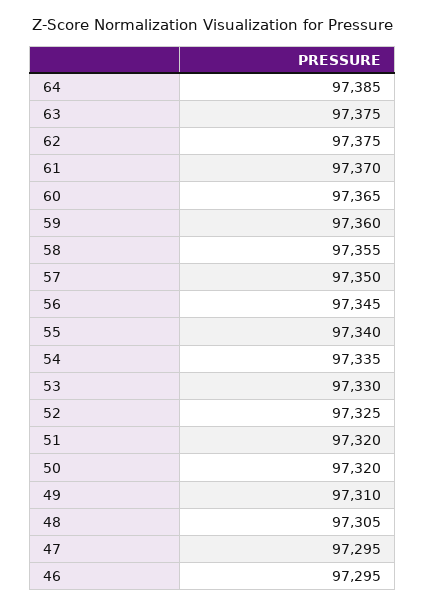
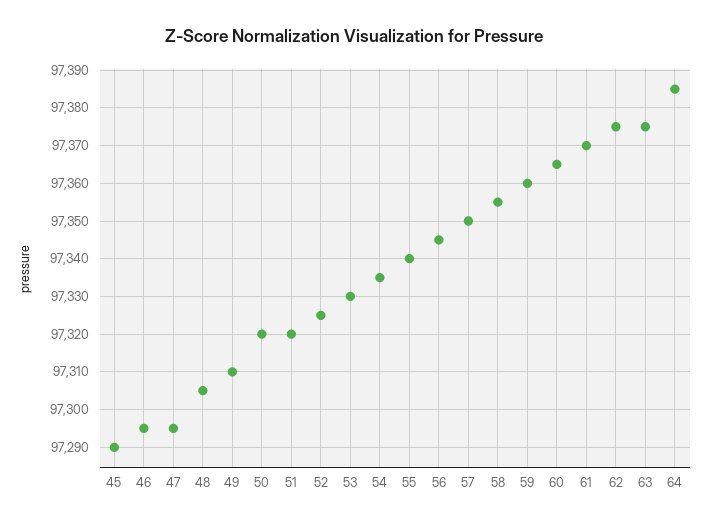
45: none -> 97290

